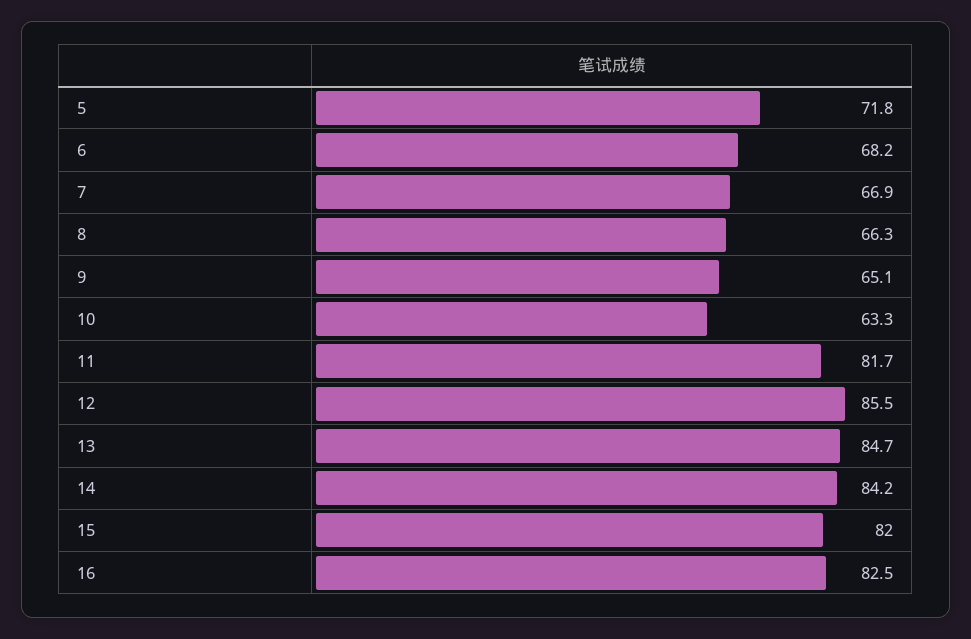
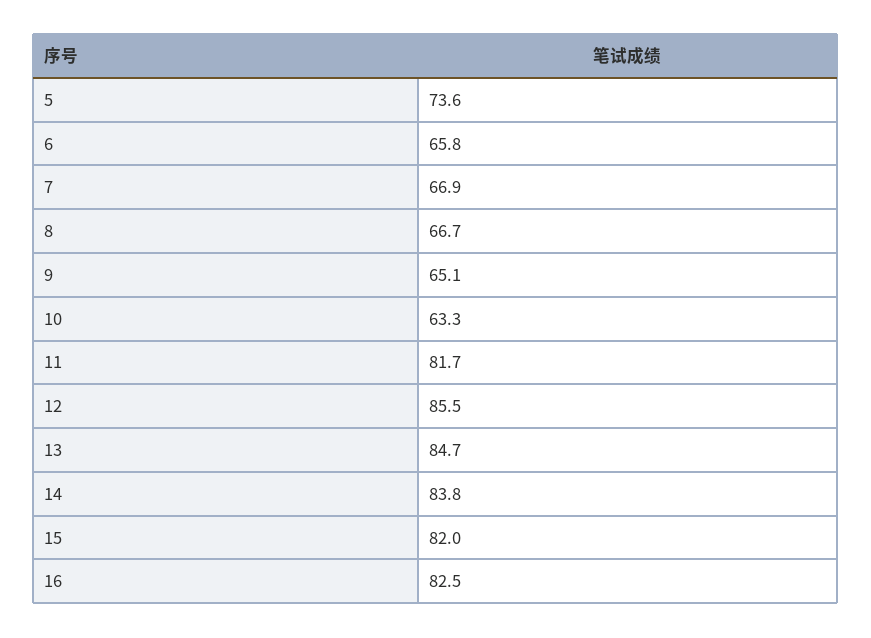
5: 71.8 -> 73.6
6: 68.2 -> 65.8
8: 66.3 -> 66.7
14: 84.2 -> 83.8

